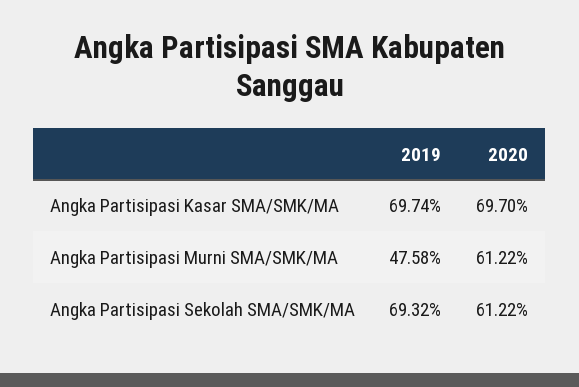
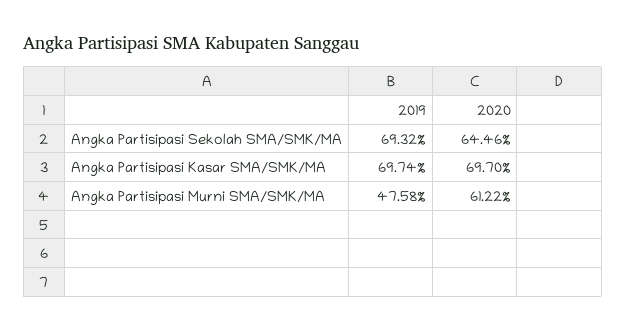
2020, Angka Partisipasi Sekolah SMA/SMK/MA: 61.22 -> 64.46

